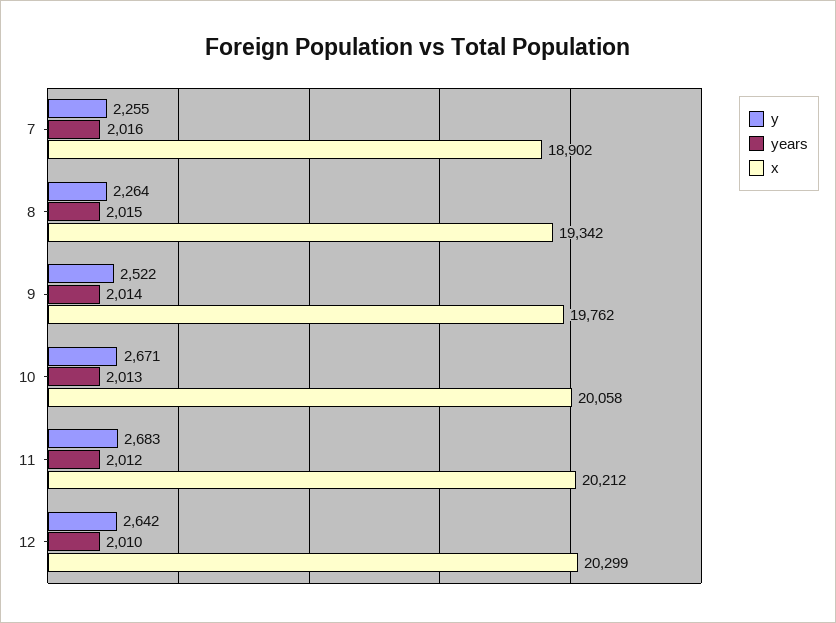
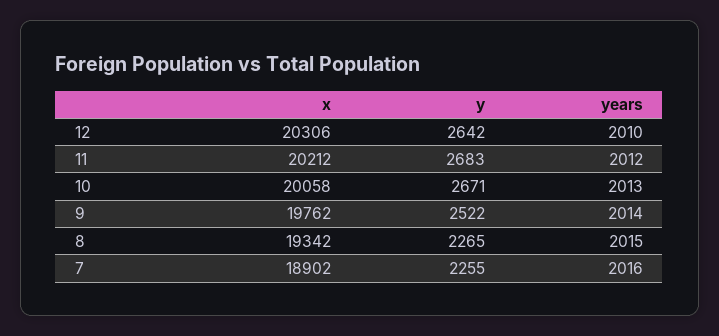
y, 8: 2264 -> 2265
x, 12: 20299 -> 20306

